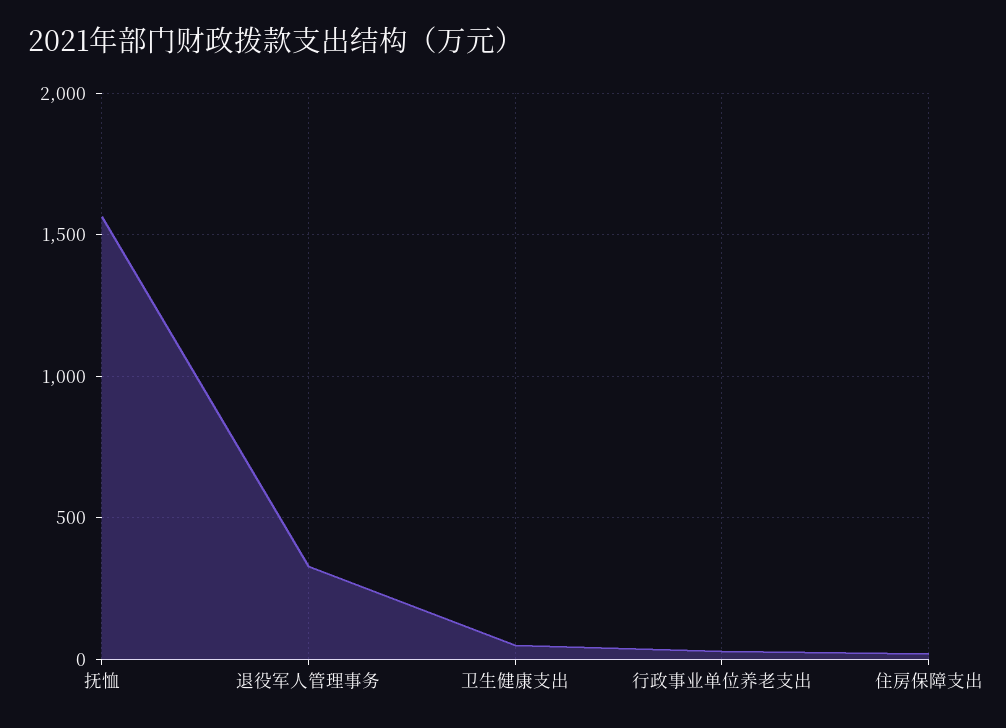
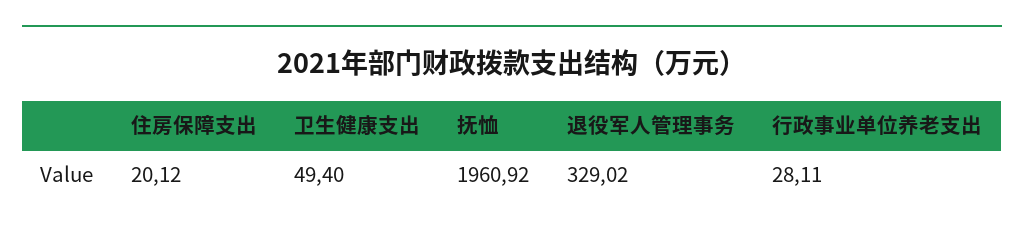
抚恤: 1550 -> 1960.92

